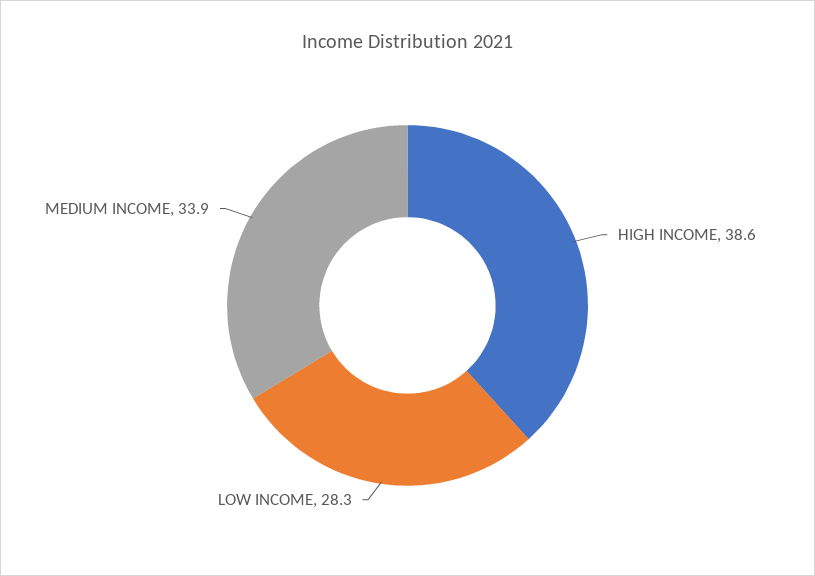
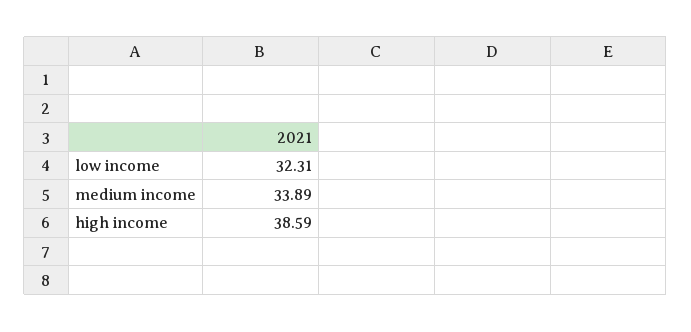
LOW INCOME: 28.3 -> 32.31

